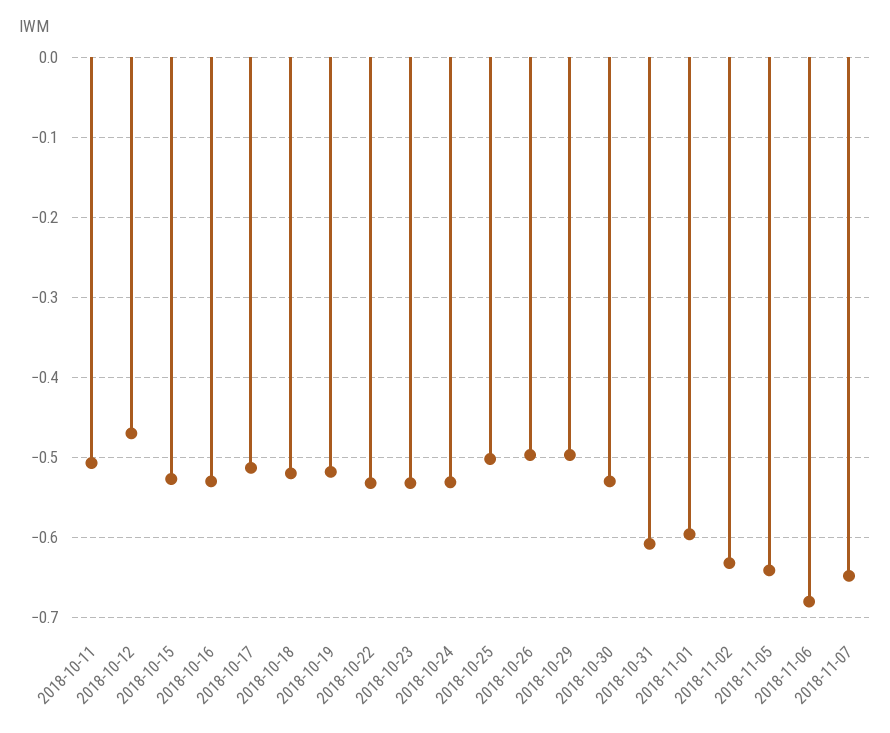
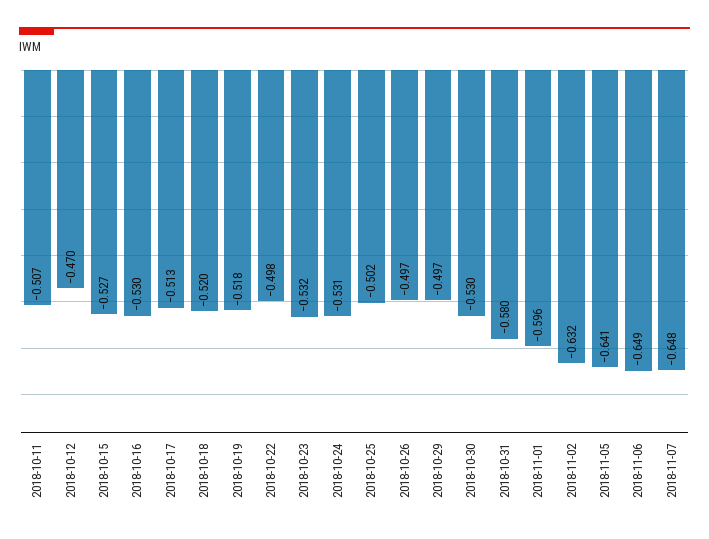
2018-10-22: -0.53 -> -0.498
2018-10-31: -0.61 -> -0.58
2018-11-06: -0.68 -> -0.649

